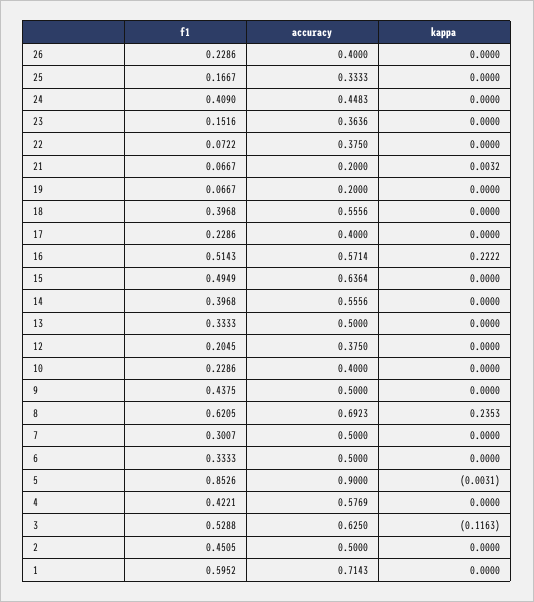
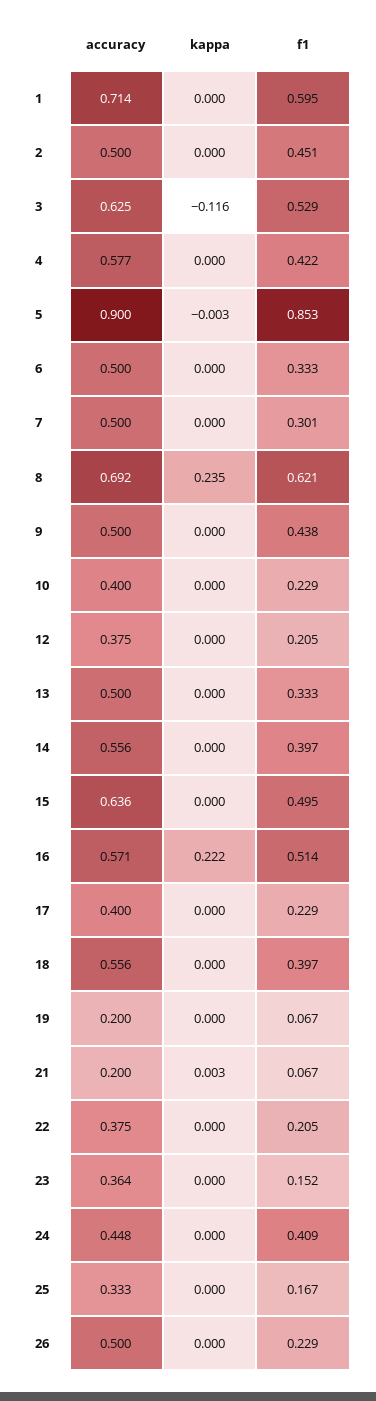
accuracy, 26: 0.4 -> 0.5
f1, 22: 0.0722 -> 0.205

